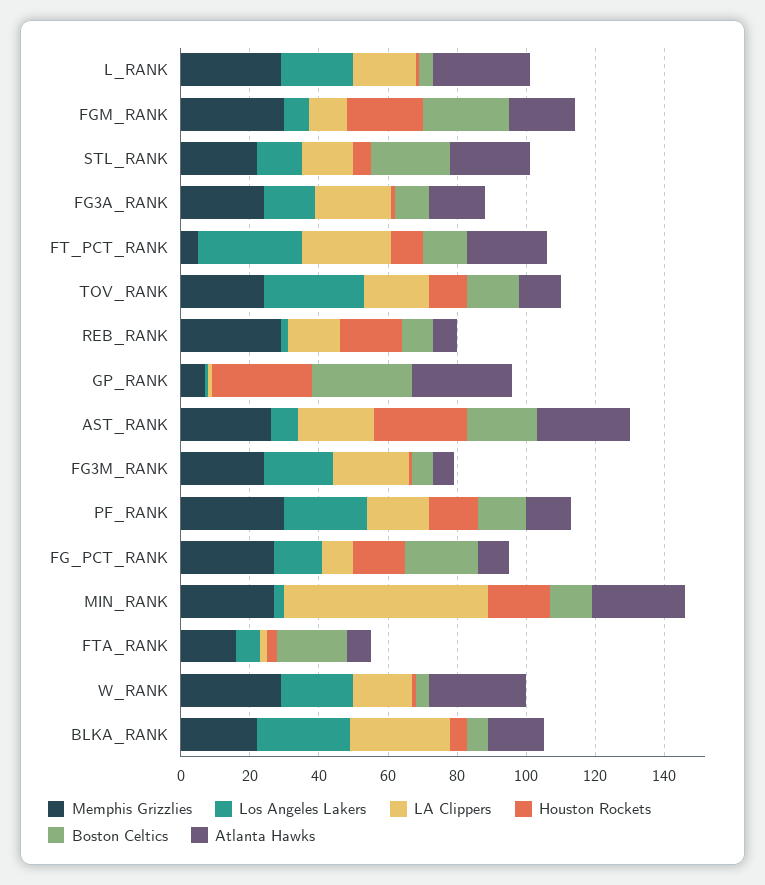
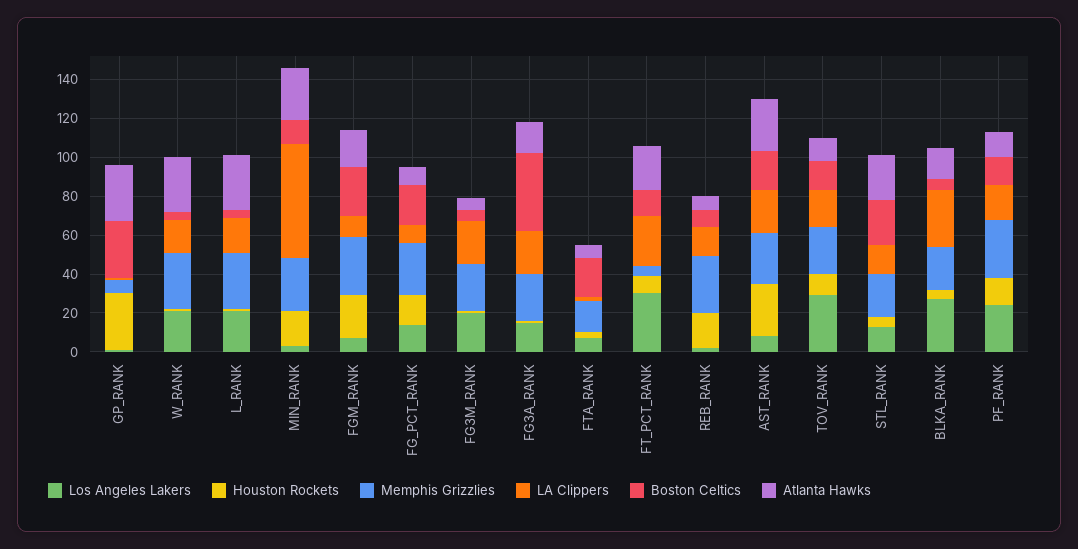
Boston Celtics, FG3A_RANK: 10 -> 40

